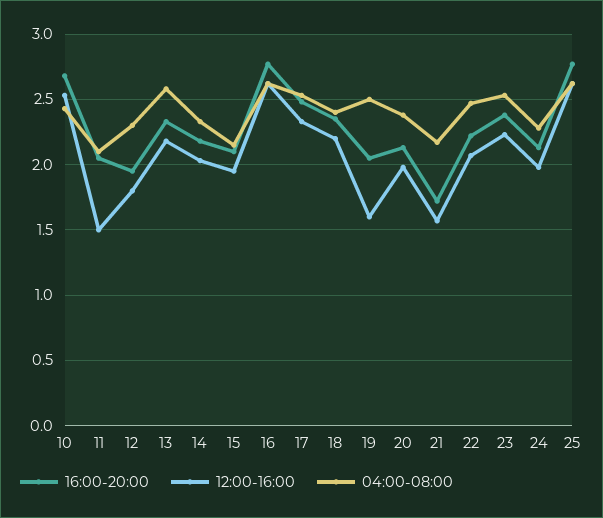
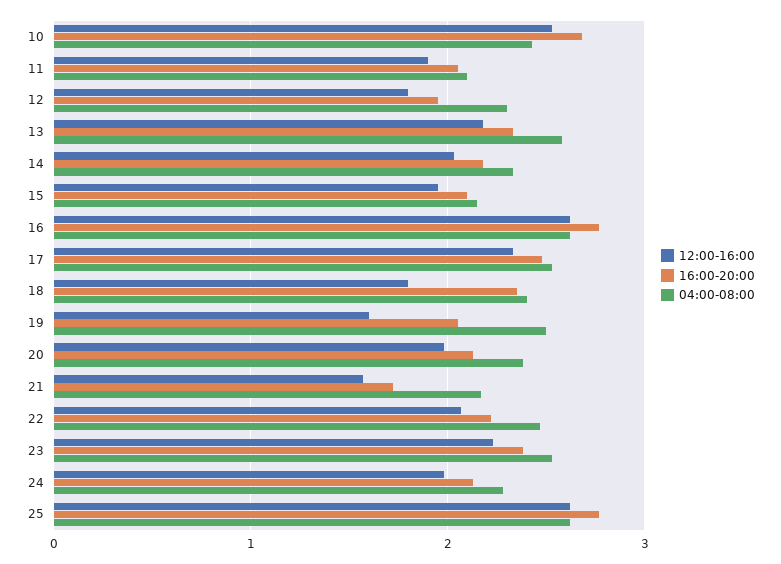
12:00-16:00, 11: 1.5 -> 1.9
12:00-16:00, 18: 2.2 -> 1.8

